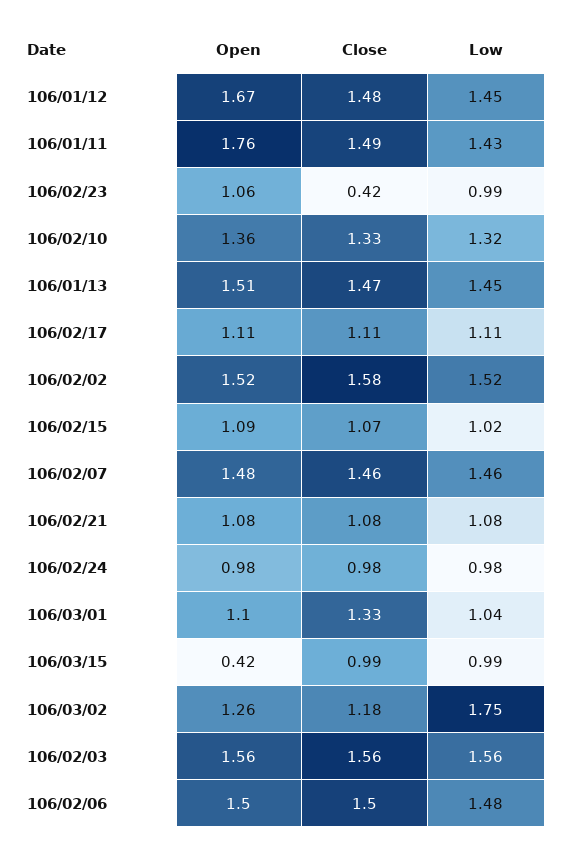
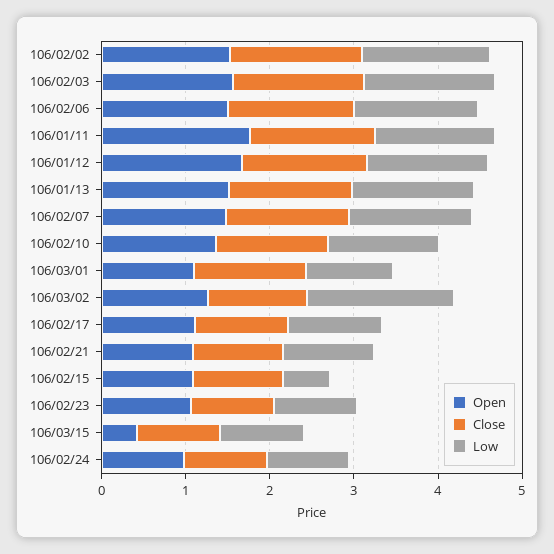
Close, 106/02/23: 0.42 -> 1
Low, 106/02/15: 1.02 -> 0.6

